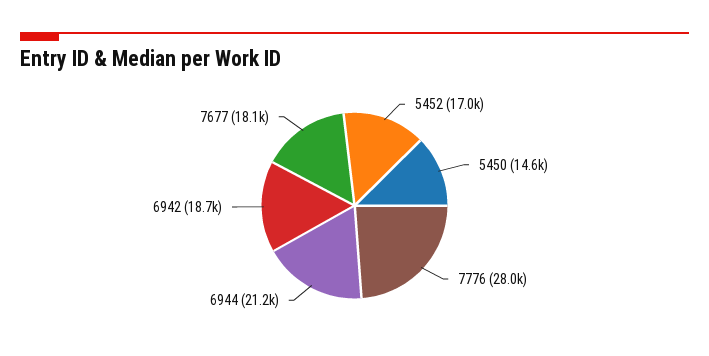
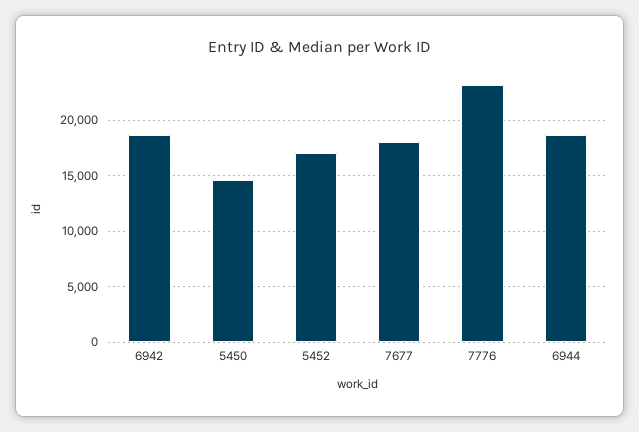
7776: 28000 -> 23000
6944: 21200 -> 19000

